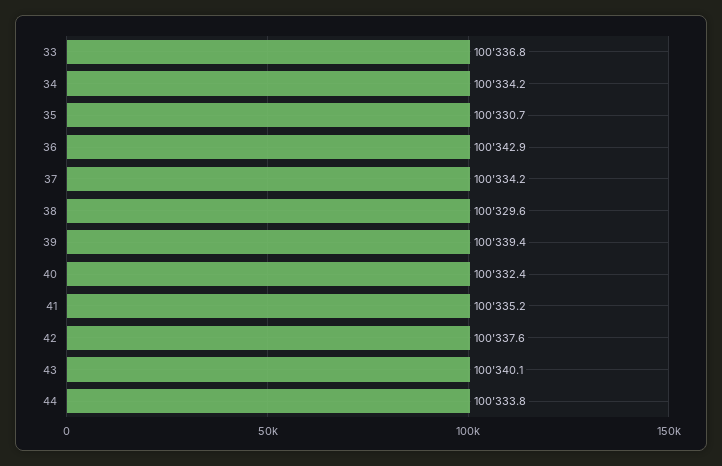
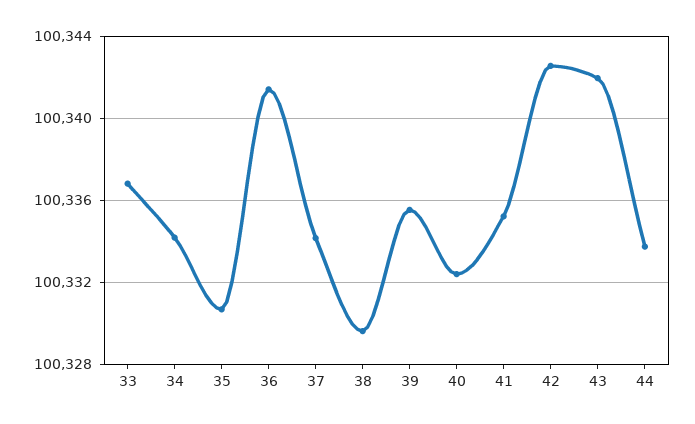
36: 100342.9 -> 100341.5
39: 100339.4 -> 100335.5
42: 100337.6 -> 100342.5
43: 100340.1 -> 100342

